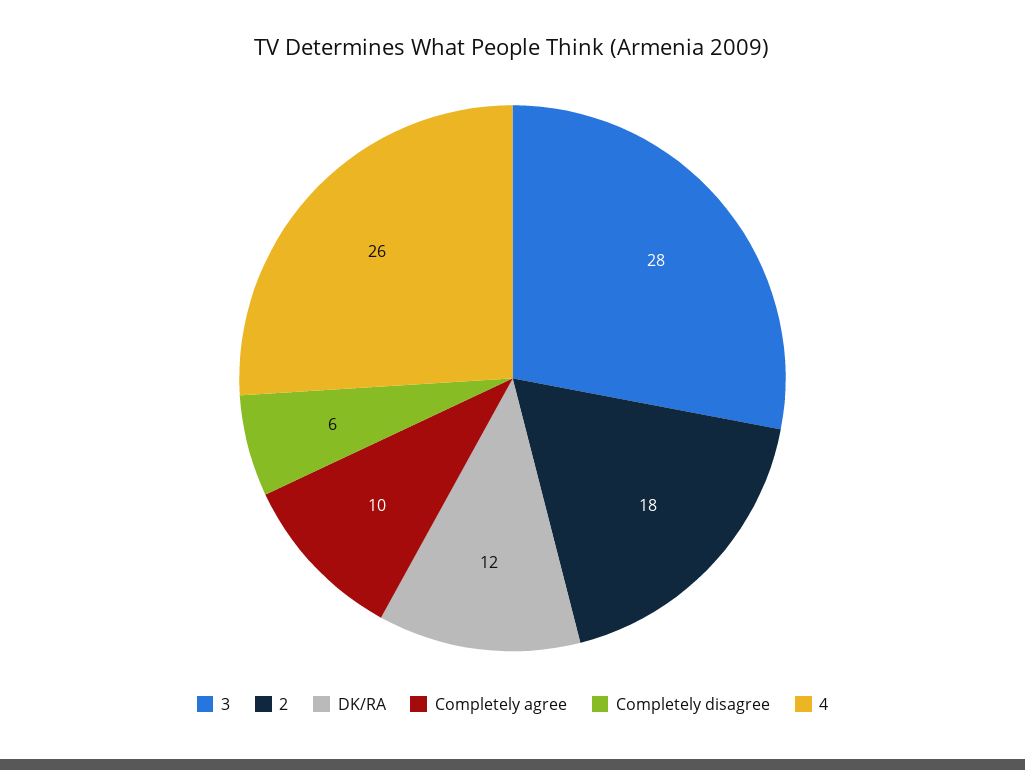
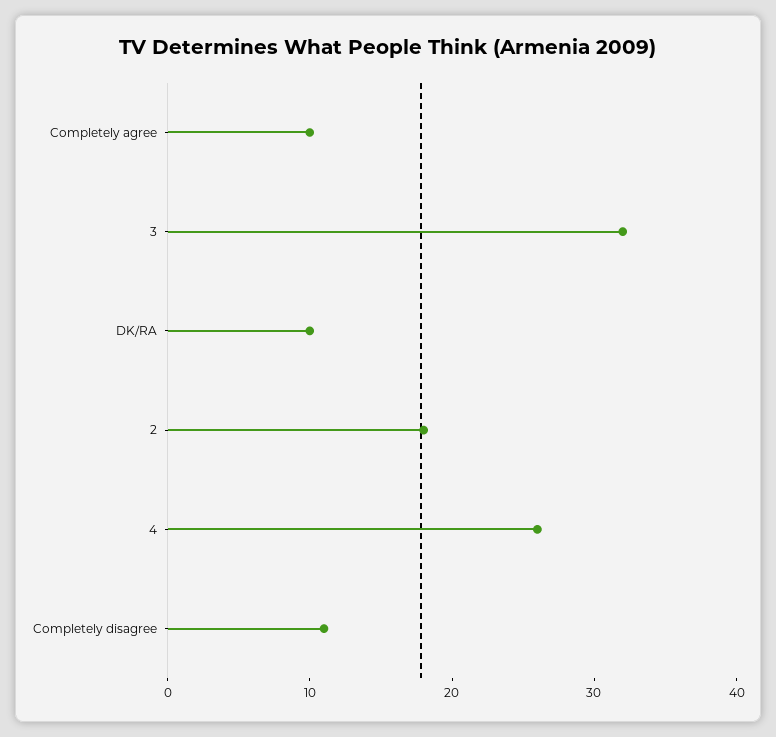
3: 28 -> 32
DK/RA: 12 -> 10
Completely disagree: 6 -> 11

